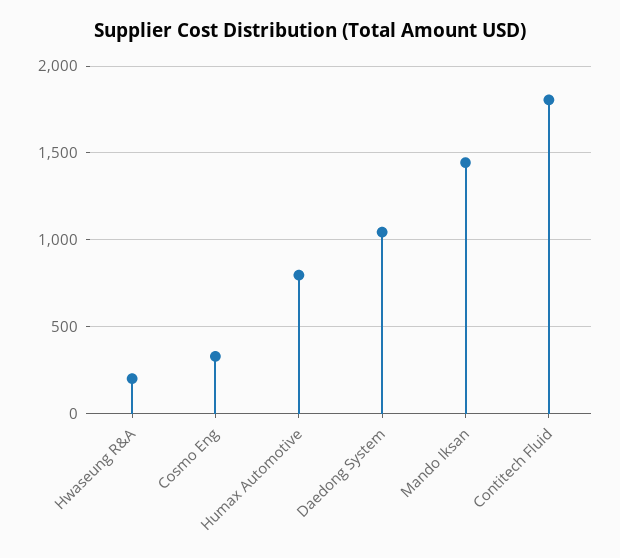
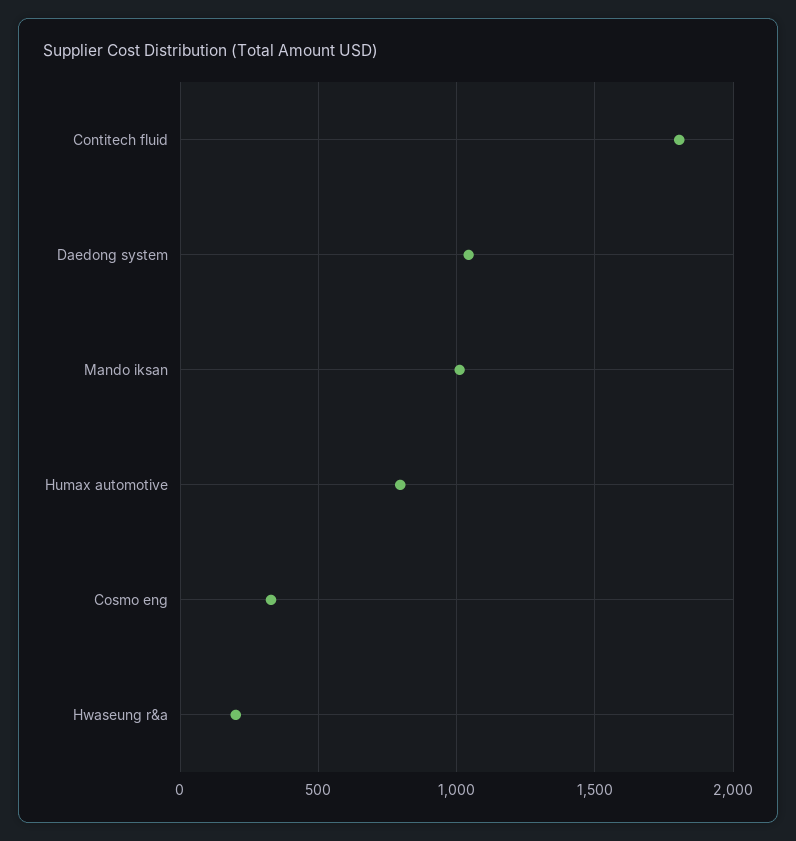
Mando Iksan: 1450 -> 1000

